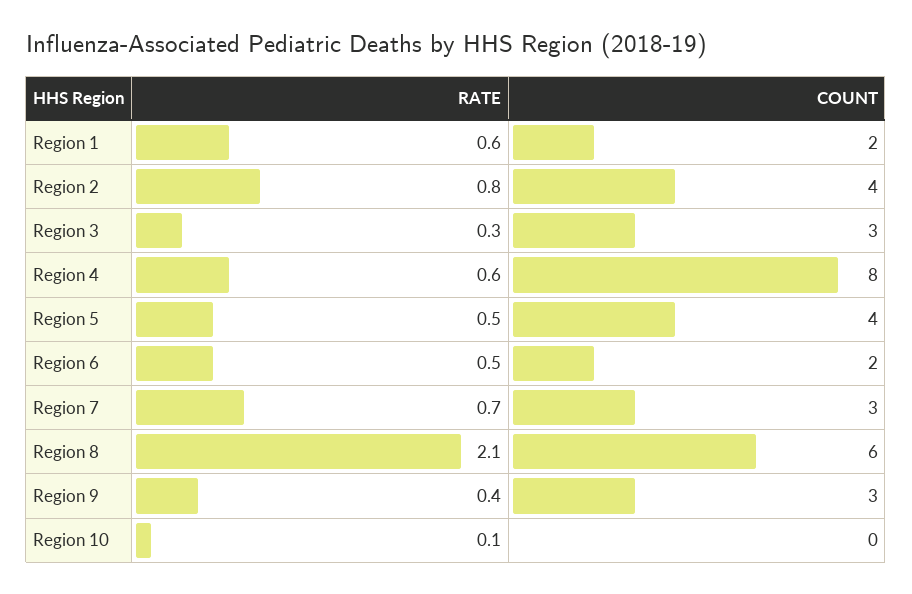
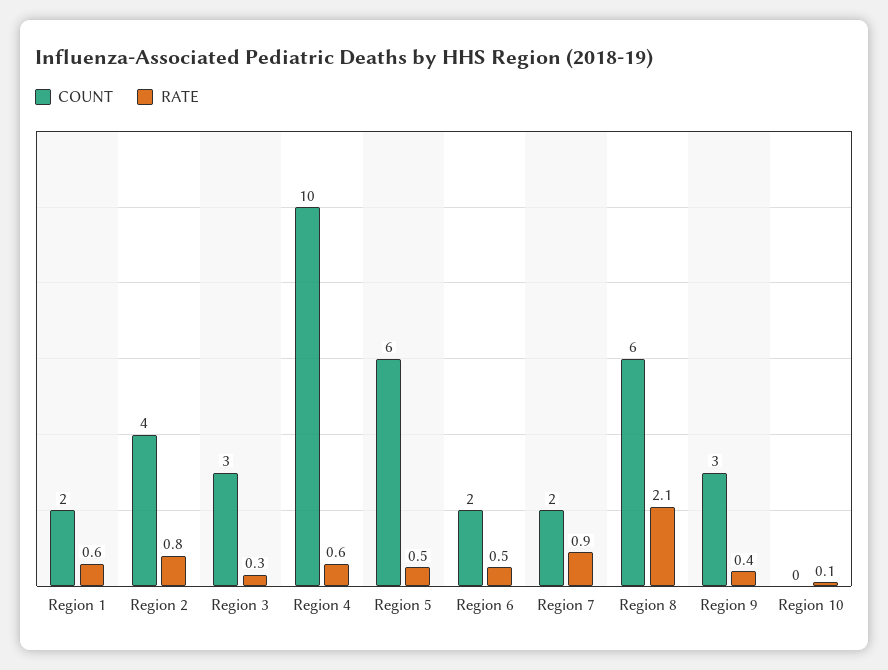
COUNT, Region 4: 8 -> 10
COUNT, Region 5: 4 -> 6
RATE, Region 7: 0.7 -> 0.9
COUNT, Region 7: 3 -> 2

